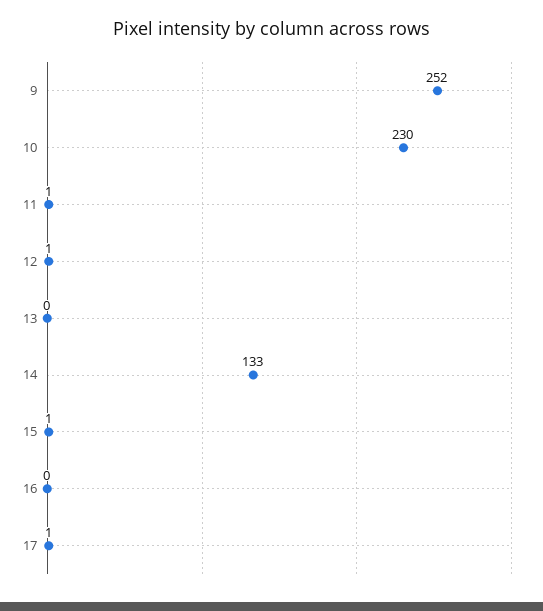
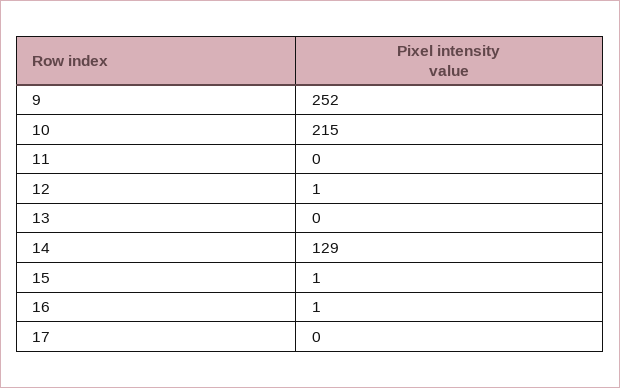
10: 230 -> 215
11: 1 -> 0
14: 133 -> 129
16: 0 -> 1
17: 1 -> 0

